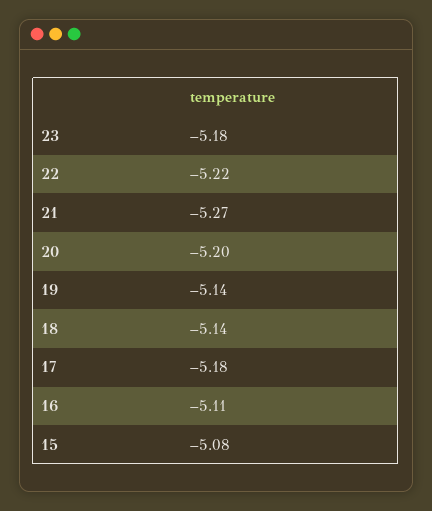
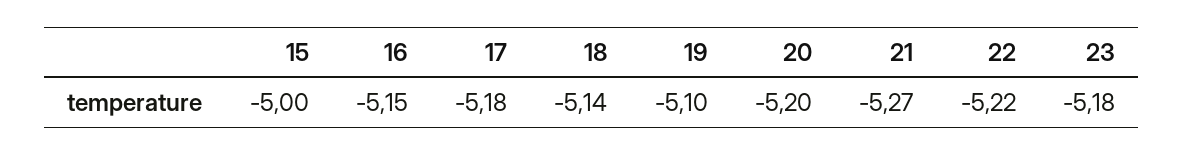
19: -5.14 -> -5.1
16: -5.11 -> -5.15
15: -5.08 -> -5

